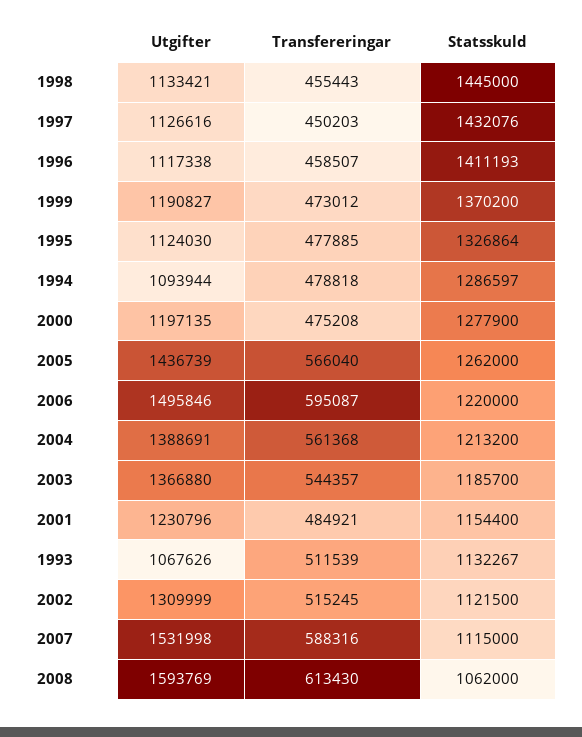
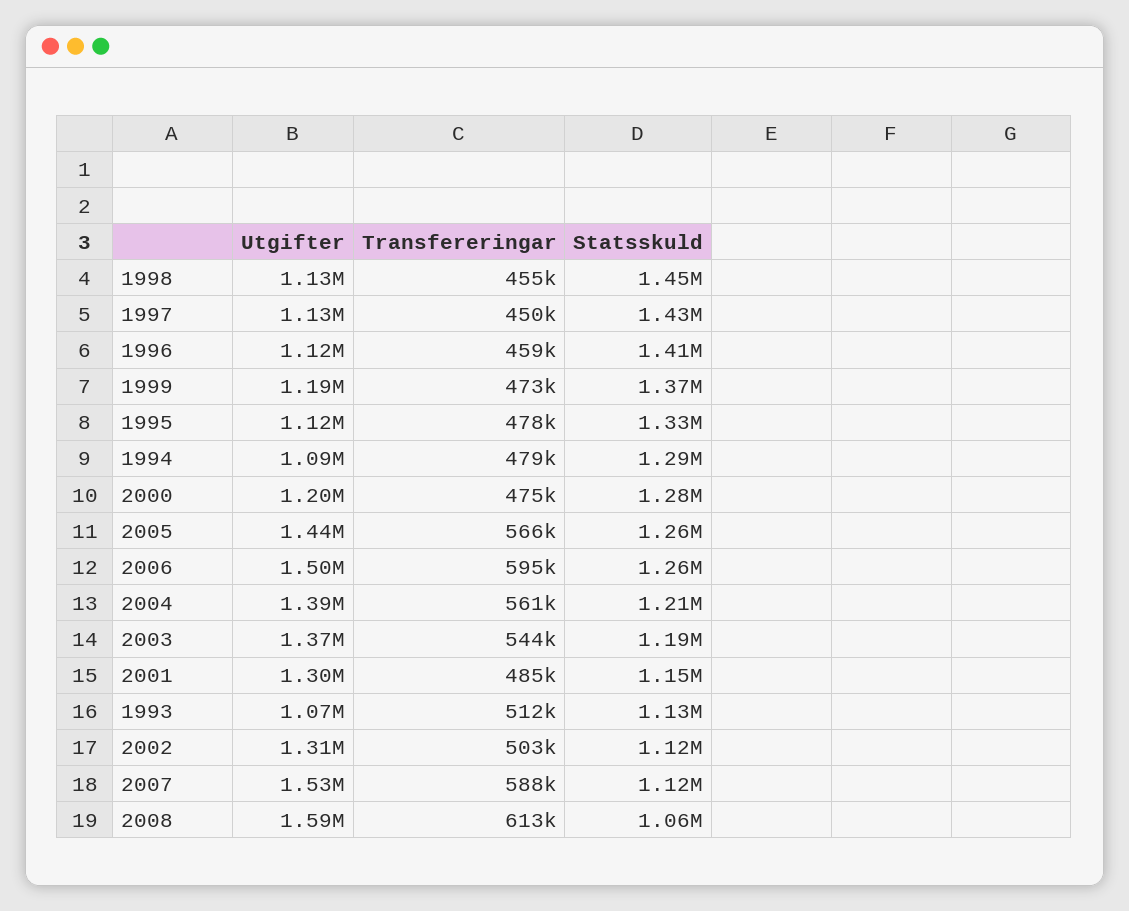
Statsskuld, 2006: 1220000 -> 1260000
Utgifter, 2001: 1230796 -> 1300000
Transfereringar, 2002: 515245 -> 503000

